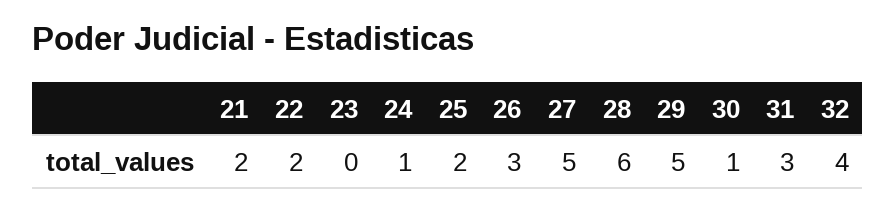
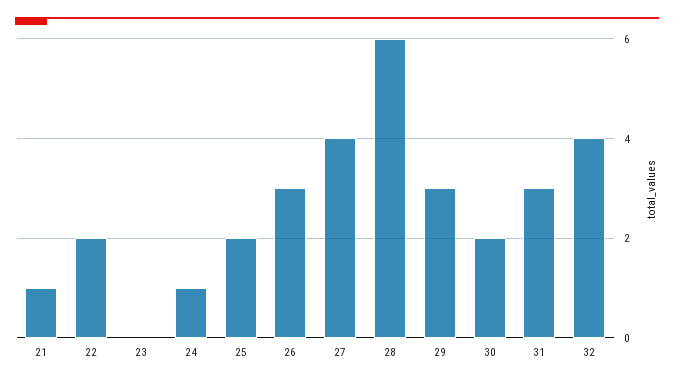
21: 2 -> 1
27: 5 -> 4
29: 5 -> 3
30: 1 -> 2

